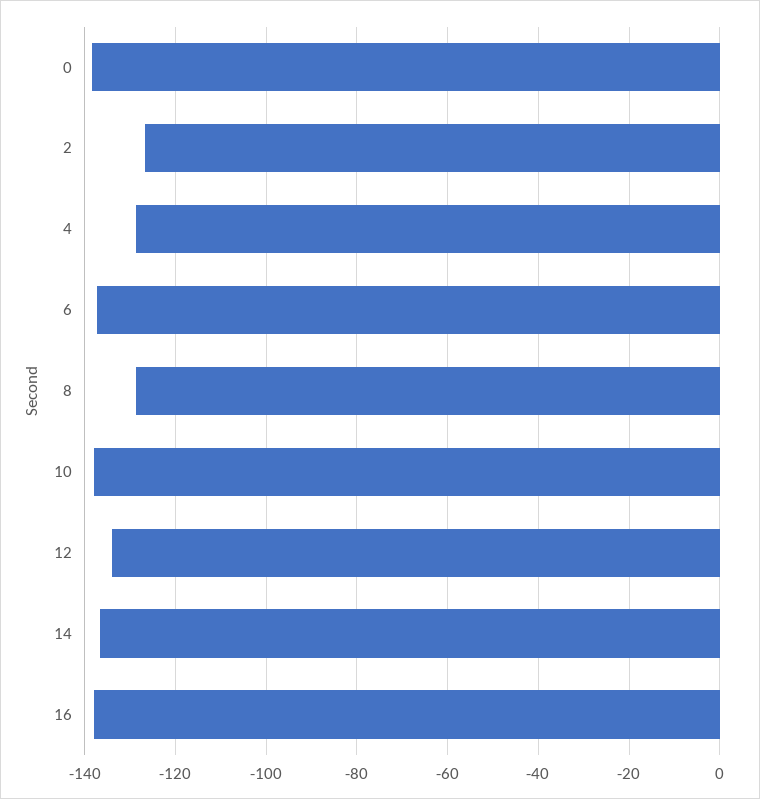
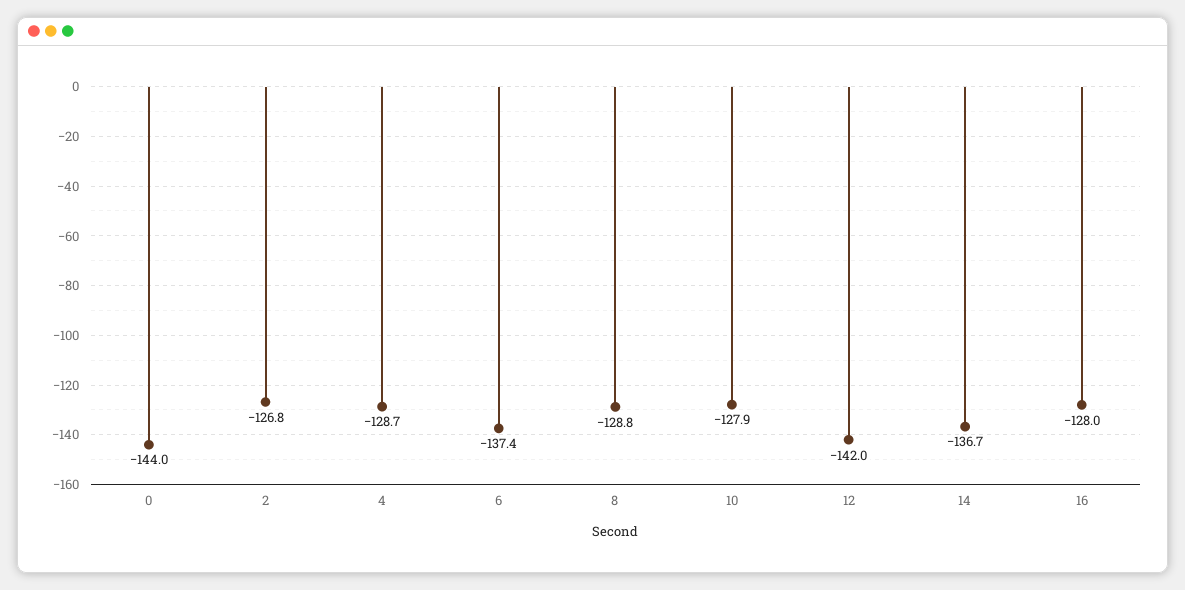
0: -138 -> -144
10: -138 -> -127.9
12: -134 -> -142
16: -138 -> -128

